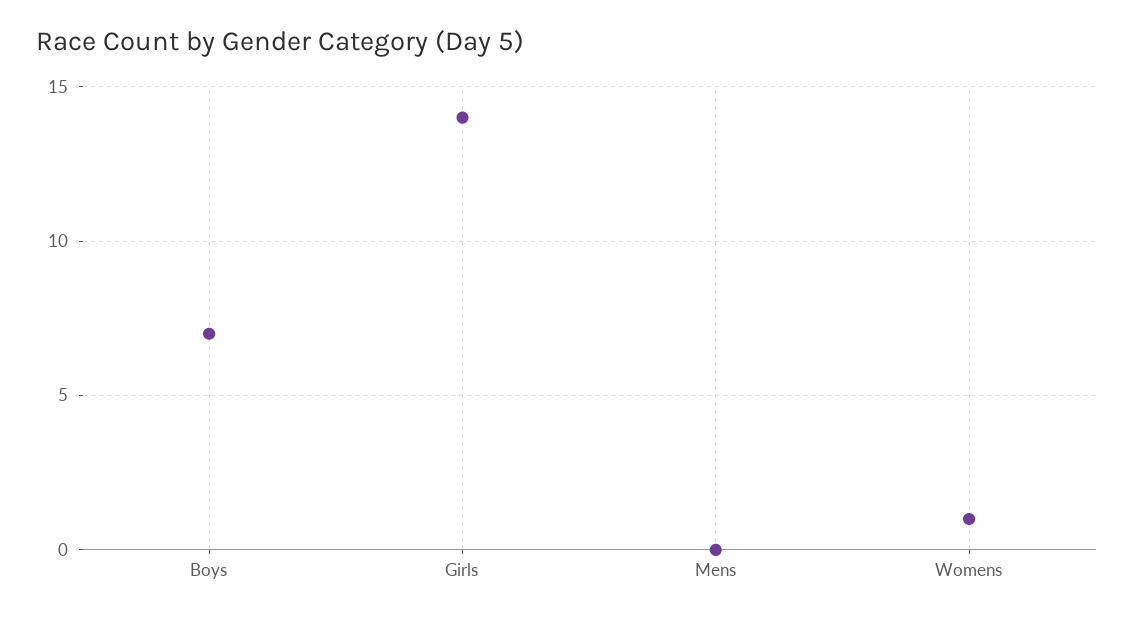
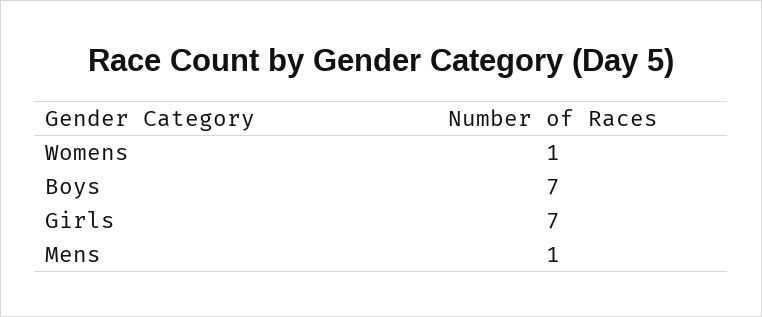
Girls: 14 -> 7
Mens: 0 -> 1

